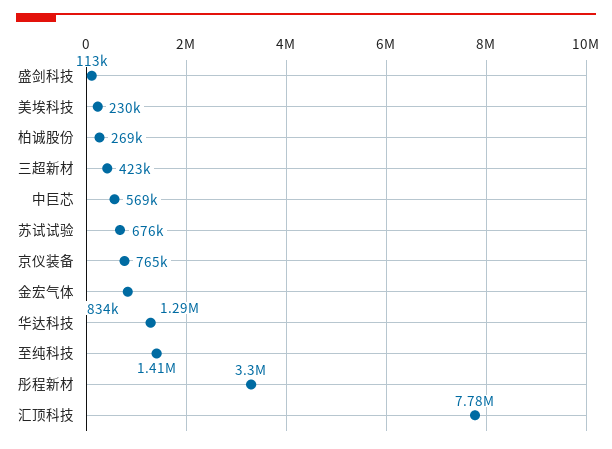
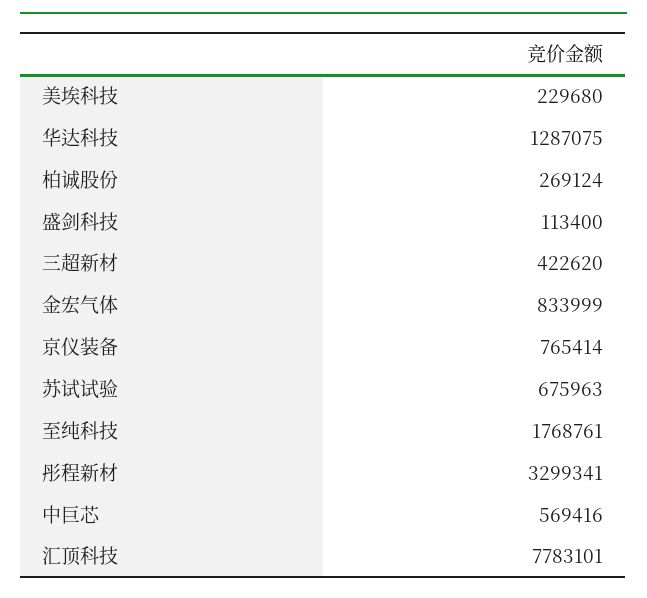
至纯科技: 1410000 -> 1768761

